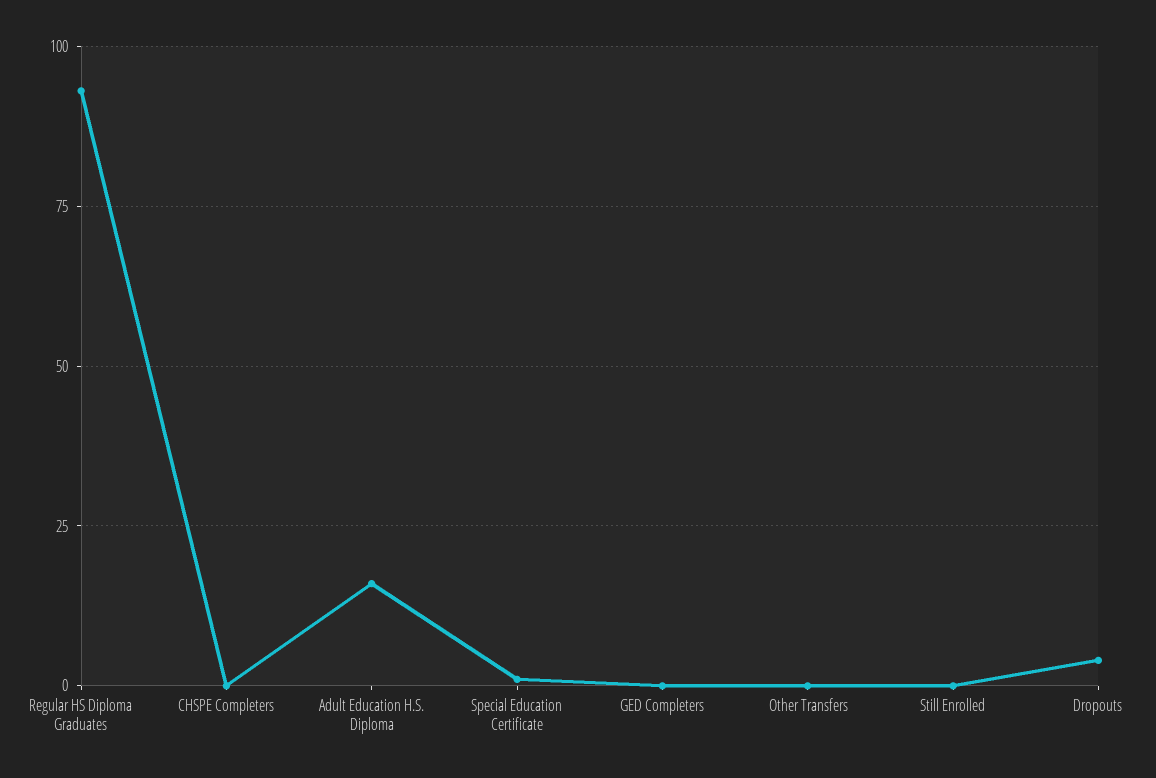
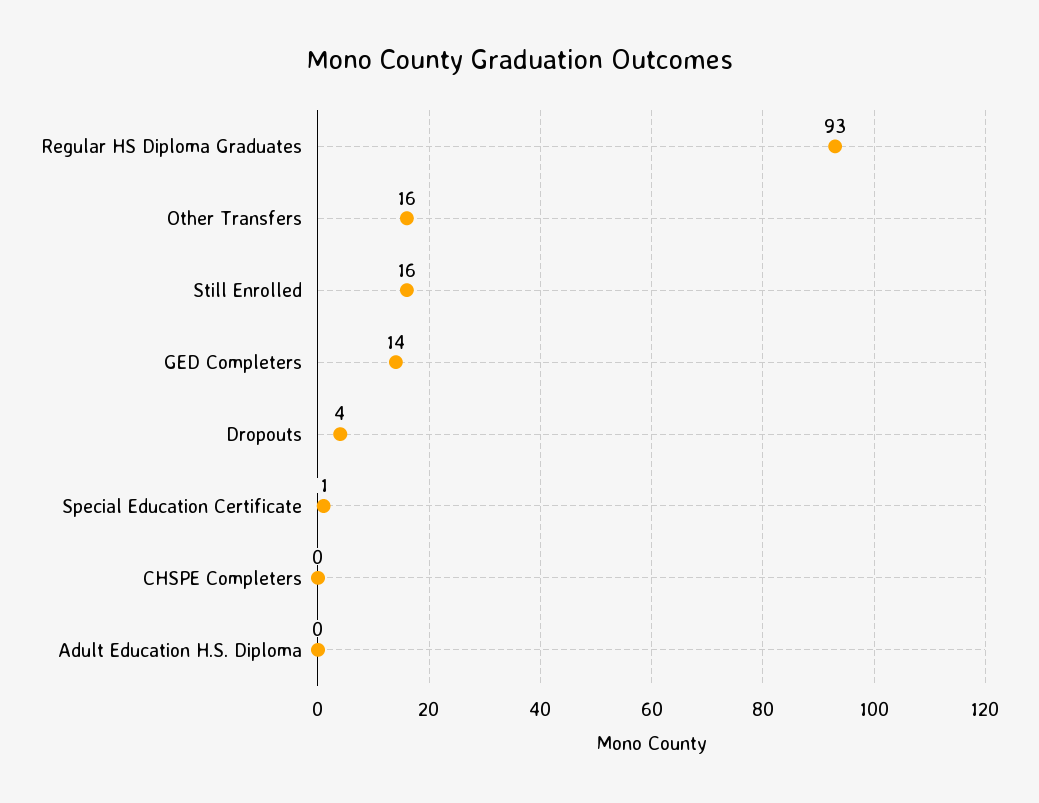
Adult Education H.S. Diploma: 15 -> 0
GED Completers: 0 -> 14
Other Transfers: 0 -> 16
Still Enrolled: 0 -> 16

